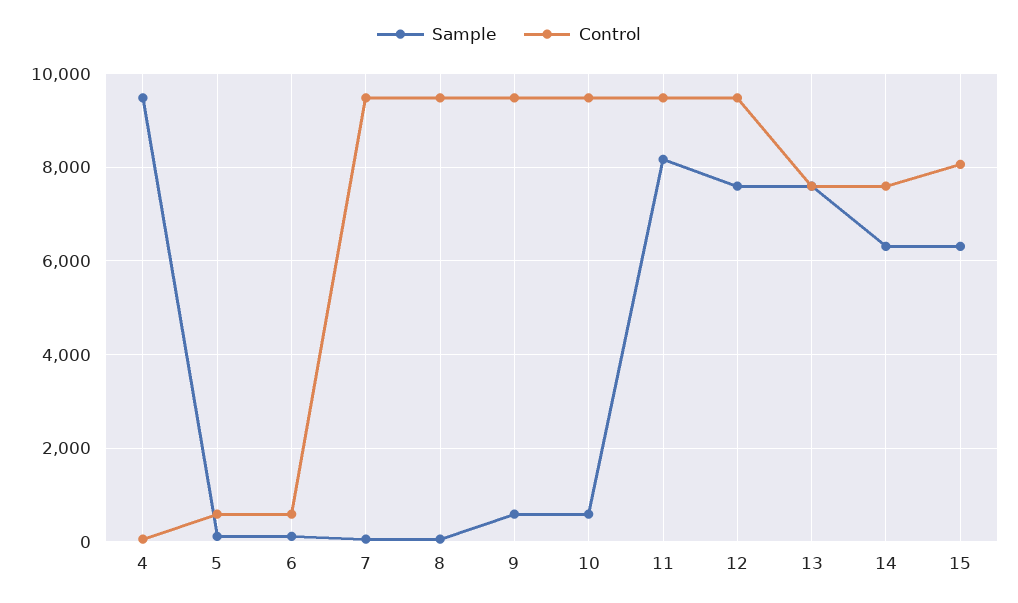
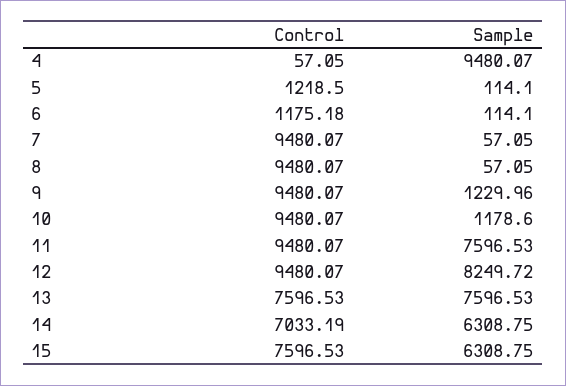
Control, 5: 600 -> 1218.5
Control, 6: 600 -> 1175.18
Sample, 9: 600 -> 1229.96
Sample, 10: 600 -> 1178.6
Sample, 11: 8200 -> 7596.53
Sample, 12: 7600 -> 8249.72
Control, 14: 7600 -> 7033.19
Control, 15: 8000 -> 7596.53

